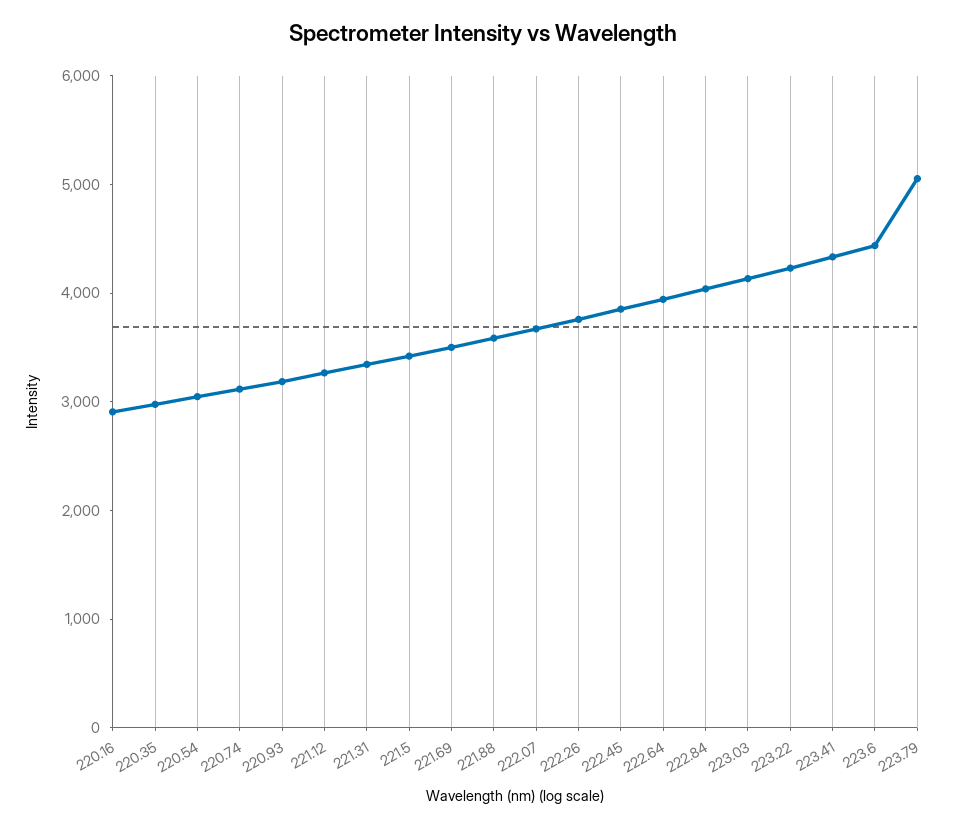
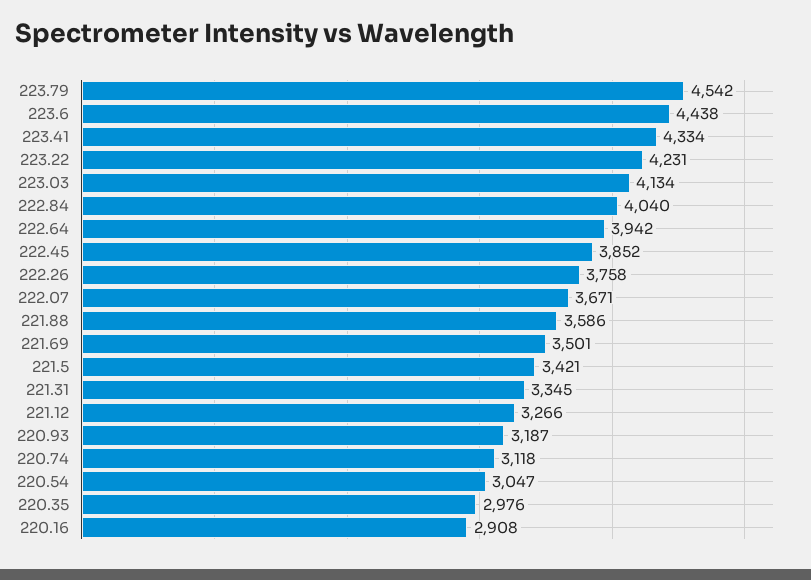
223.79: 5000 -> 4542

